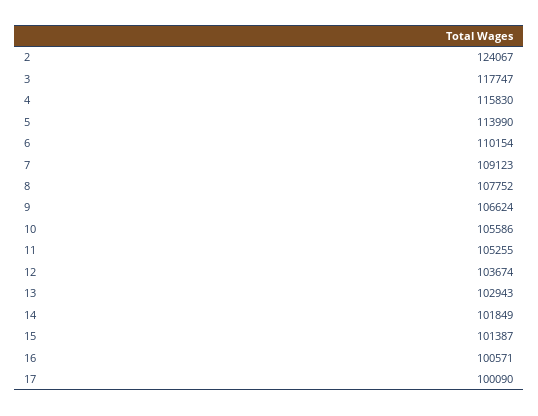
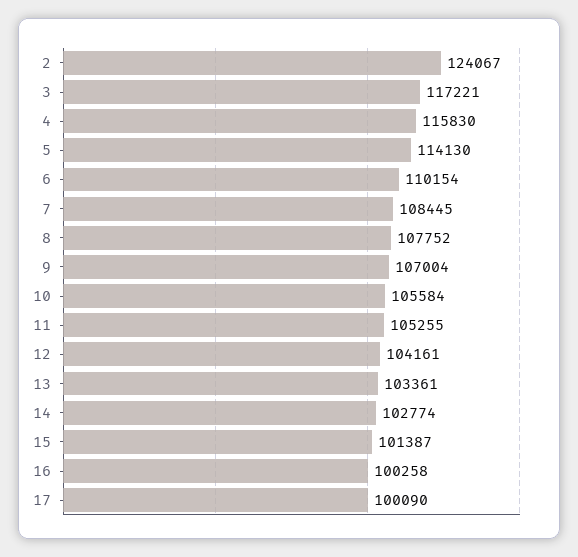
3: 117747 -> 117221
5: 113990 -> 114130
7: 109123 -> 108445
9: 106624 -> 107004
10: 105586 -> 105584
12: 103674 -> 104161
13: 102943 -> 103361
14: 101849 -> 102774
16: 100571 -> 100258

